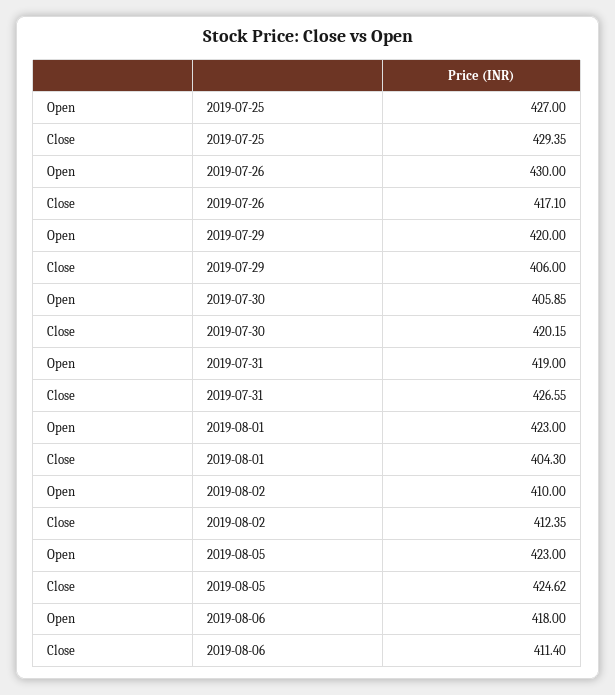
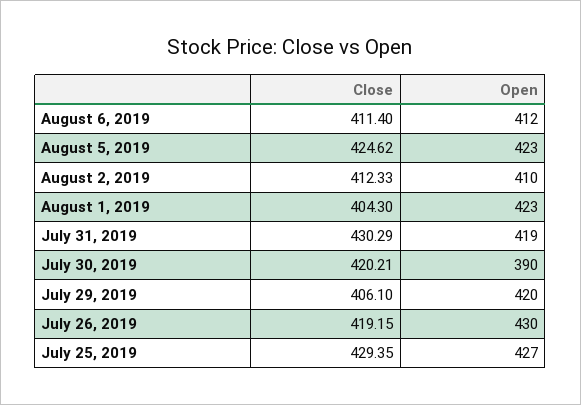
Close, 2019-07-26: 417.1 -> 419.15
Close, 2019-07-29: 406 -> 406.1
Open, 2019-07-30: 405.85 -> 390
Close, 2019-07-30: 420.15 -> 420.21
Close, 2019-07-31: 426.55 -> 430.29
Close, 2019-08-02: 412.35 -> 412.33
Open, 2019-08-06: 418 -> 412

